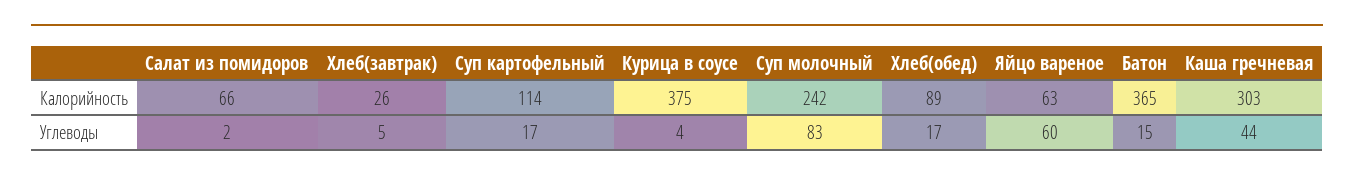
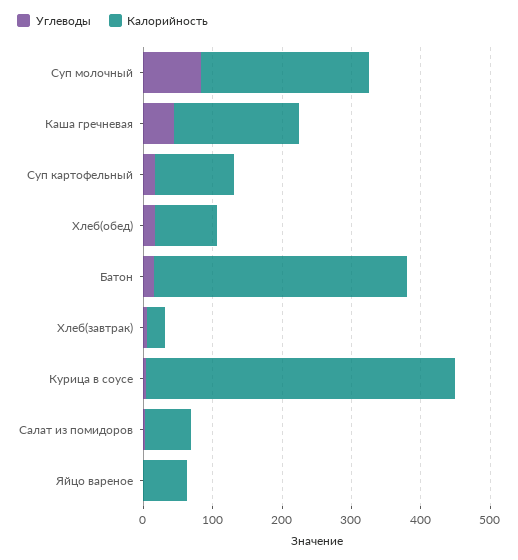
Калорийность, Курица в соусе: 375 -> 440
Калорийность, Каша гречневая: 303 -> 180
Углеводы, Яйцо вареное: 60 -> 0

